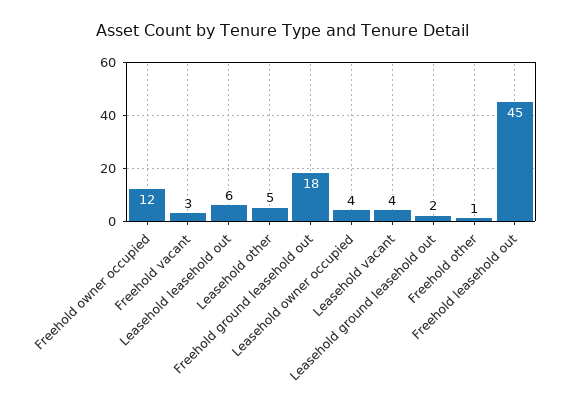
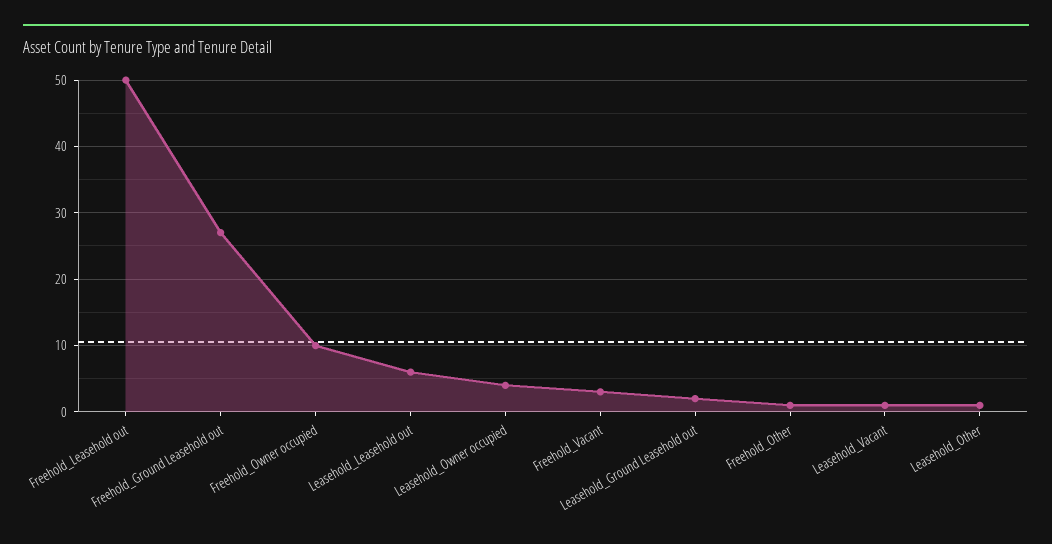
Freehold owner occupied: 12 -> 10
Leasehold other: 5 -> 1
Freehold ground leasehold out: 18 -> 27
Leasehold vacant: 4 -> 1
Freehold leasehold out: 45 -> 50

